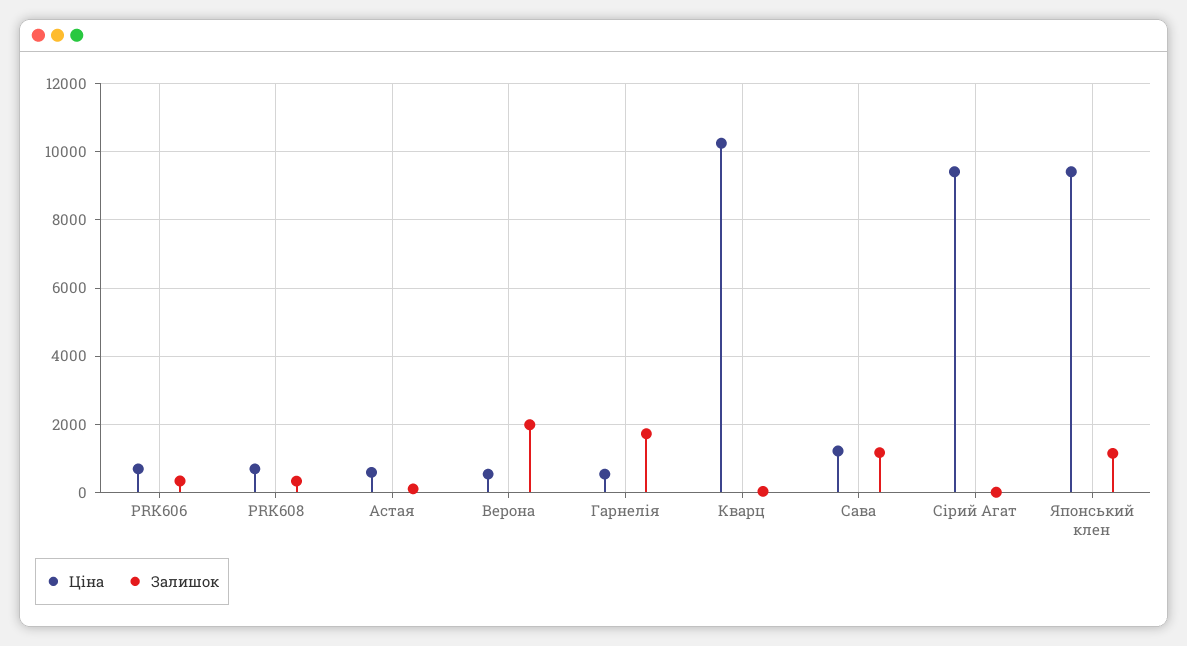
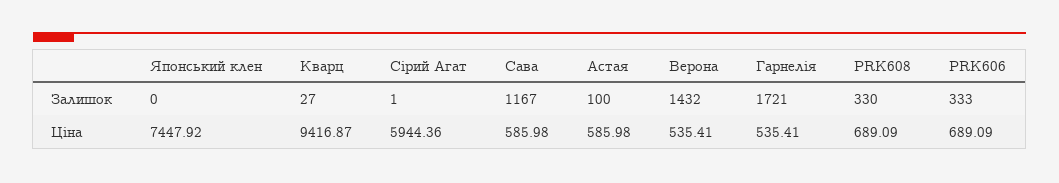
Залишок, Верона: 2000 -> 1432
Ціна, Кварц: 10200 -> 9416.87
Ціна, Сава: 1200 -> 585.98
Ціна, Сірий Агат: 9400 -> 5944.36
Ціна, Японський клен: 9400 -> 7447.92
Залишок, Японський клен: 1200 -> 0

